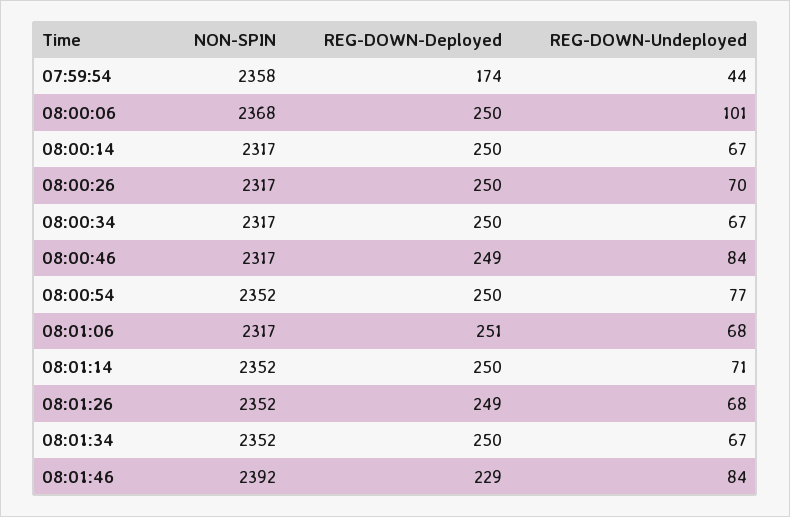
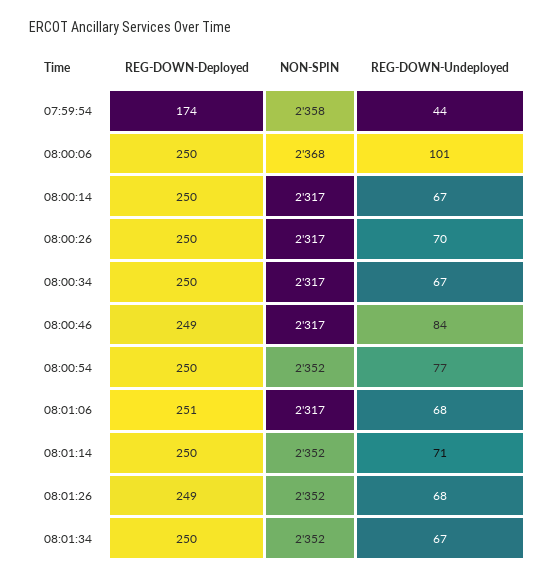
NON-SPIN, 08:01:46: 2392 -> none
REG-DOWN-Deployed, 08:01:46: 229 -> none
REG-DOWN-Undeployed, 08:01:46: 84 -> none

